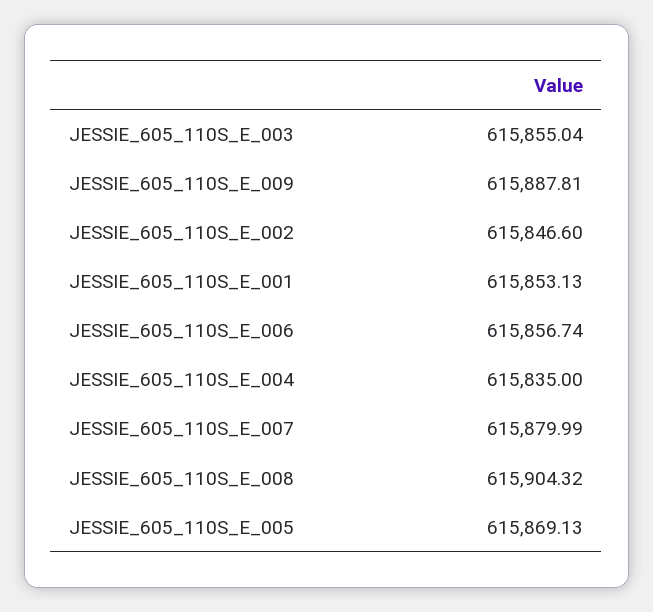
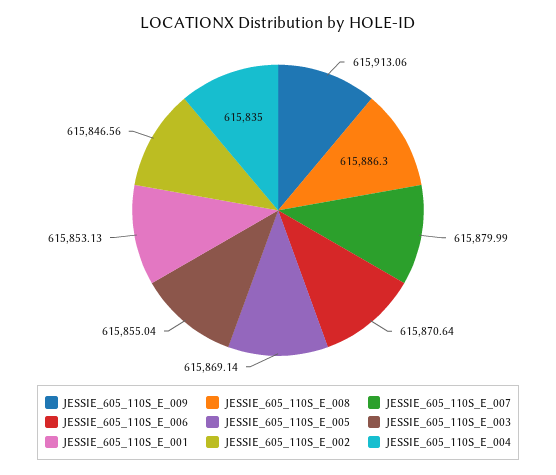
JESSIE_605_110S_E_009: 615887.81 -> 615913.06
JESSIE_605_110S_E_002: 615846.6 -> 615846.56
JESSIE_605_110S_E_006: 615856.74 -> 615870.64
JESSIE_605_110S_E_008: 615904.32 -> 615886.3
JESSIE_605_110S_E_005: 615869.13 -> 615869.14

